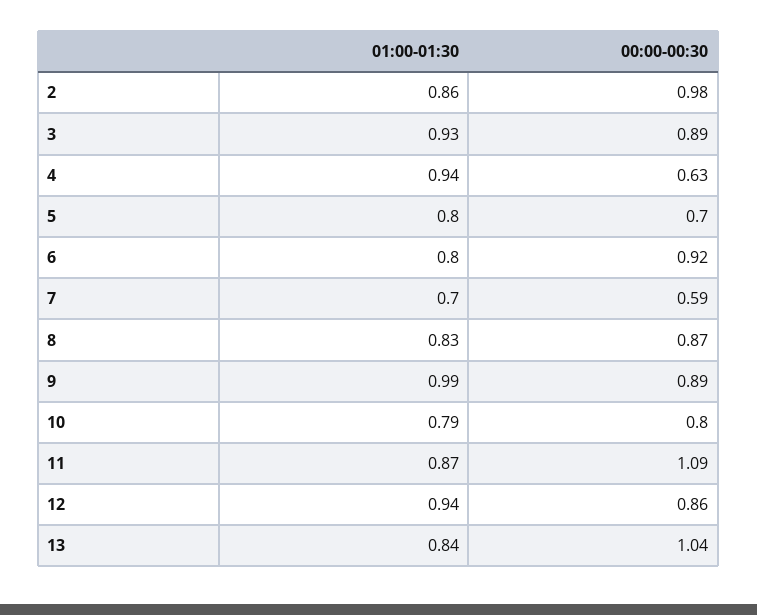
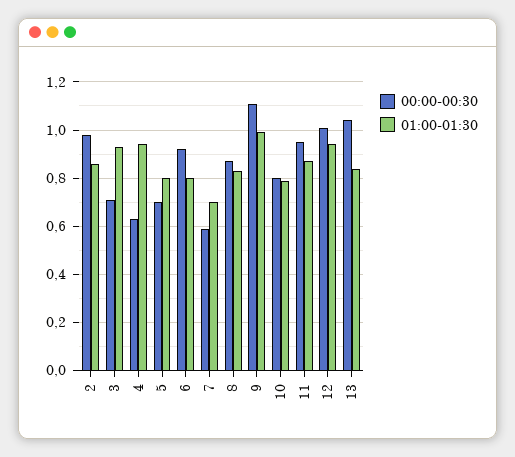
00:00-00:30, 3: 0.89 -> 0.7
00:00-00:30, 9: 0.89 -> 1.1
00:00-00:30, 11: 1.09 -> 0.95
00:00-00:30, 12: 0.86 -> 1

